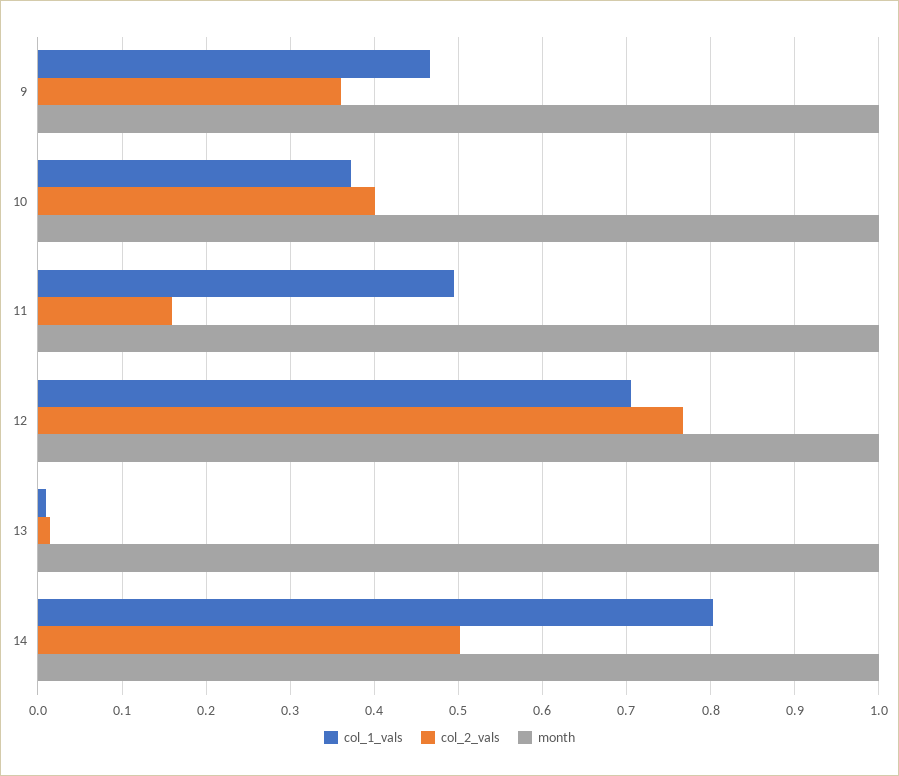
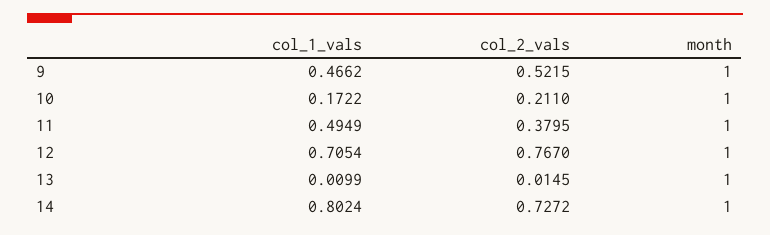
col_2_vals, 9: 0.36 -> 0.5215
col_1_vals, 10: 0.37 -> 0.1722
col_2_vals, 10: 0.4 -> 0.211
col_2_vals, 11: 0.16 -> 0.3795
col_2_vals, 14: 0.5 -> 0.7272

